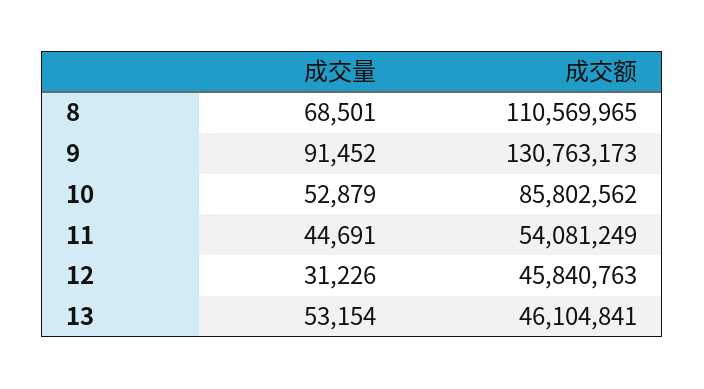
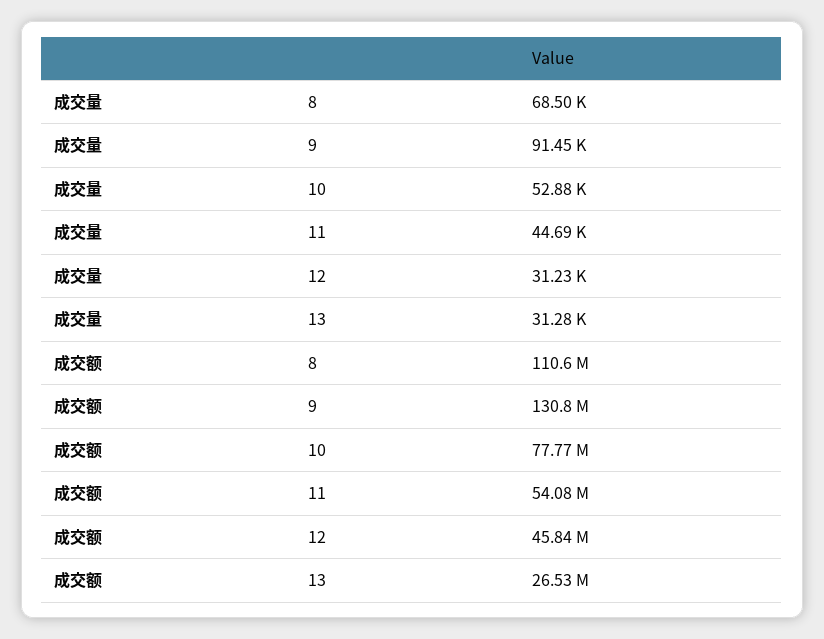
成交额, 10: 85802562 -> 77770000
成交量, 13: 53154 -> 31280
成交额, 13: 46104841 -> 26530000

